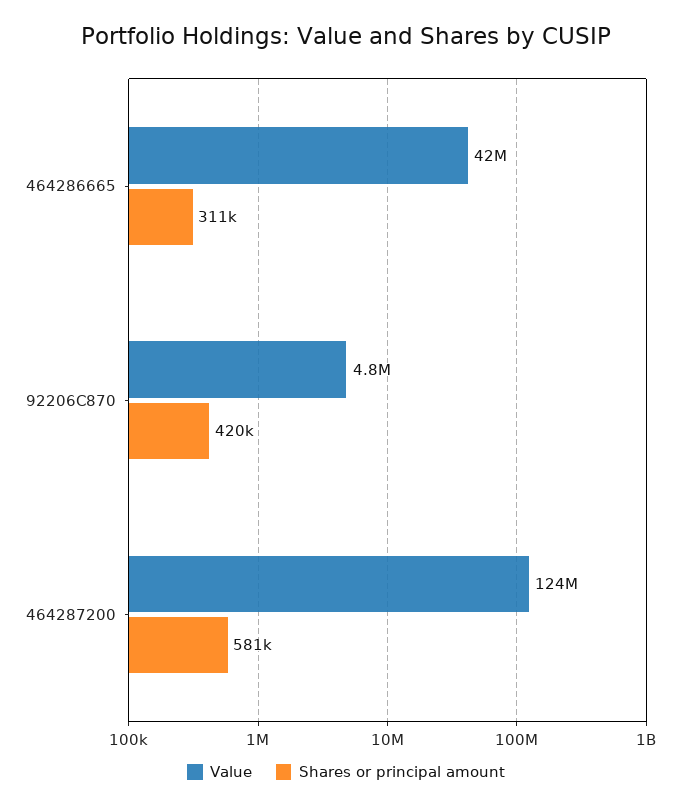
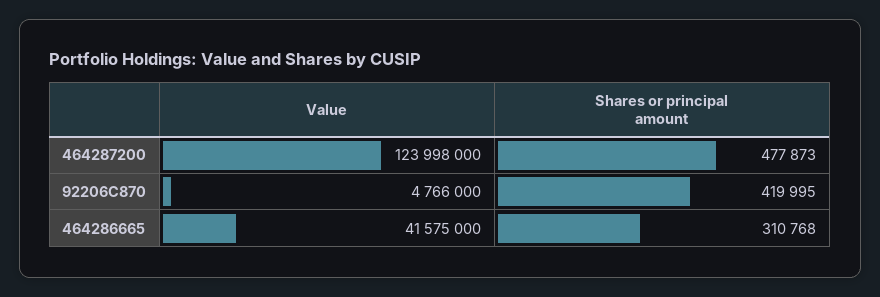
Shares or principal amount, 464287200: 581000 -> 477873

